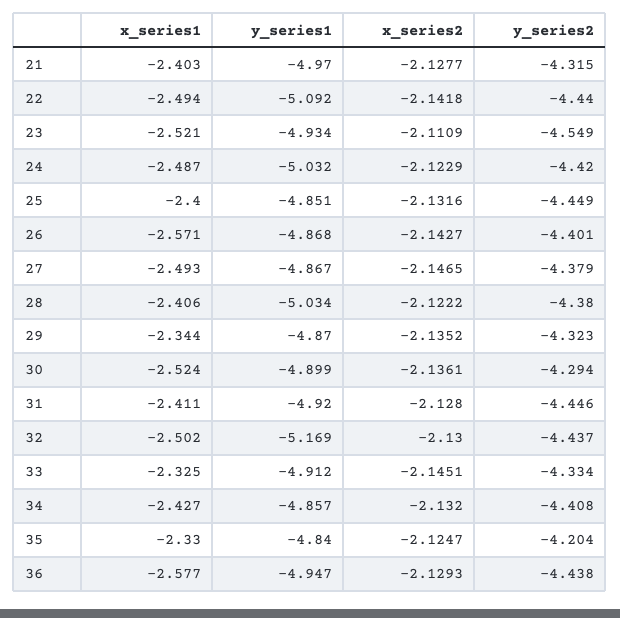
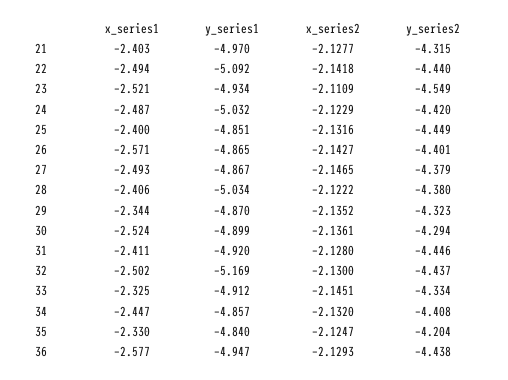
y_series1, 26: -4.868 -> -4.865
x_series1, 34: -2.427 -> -2.447

